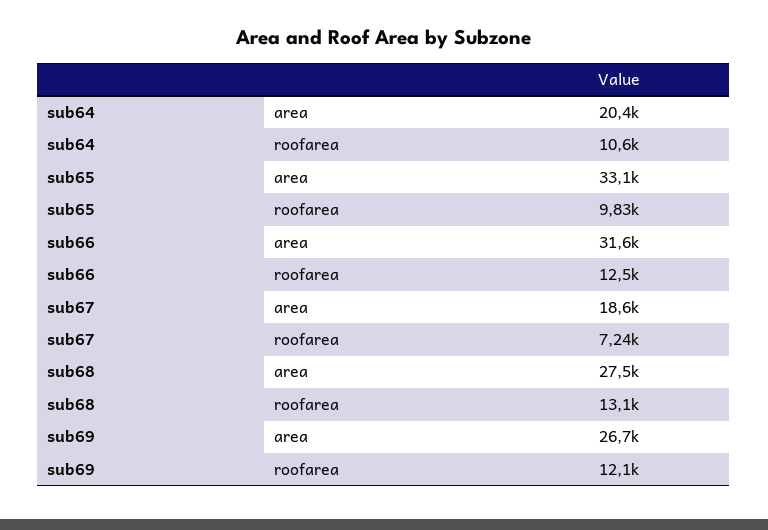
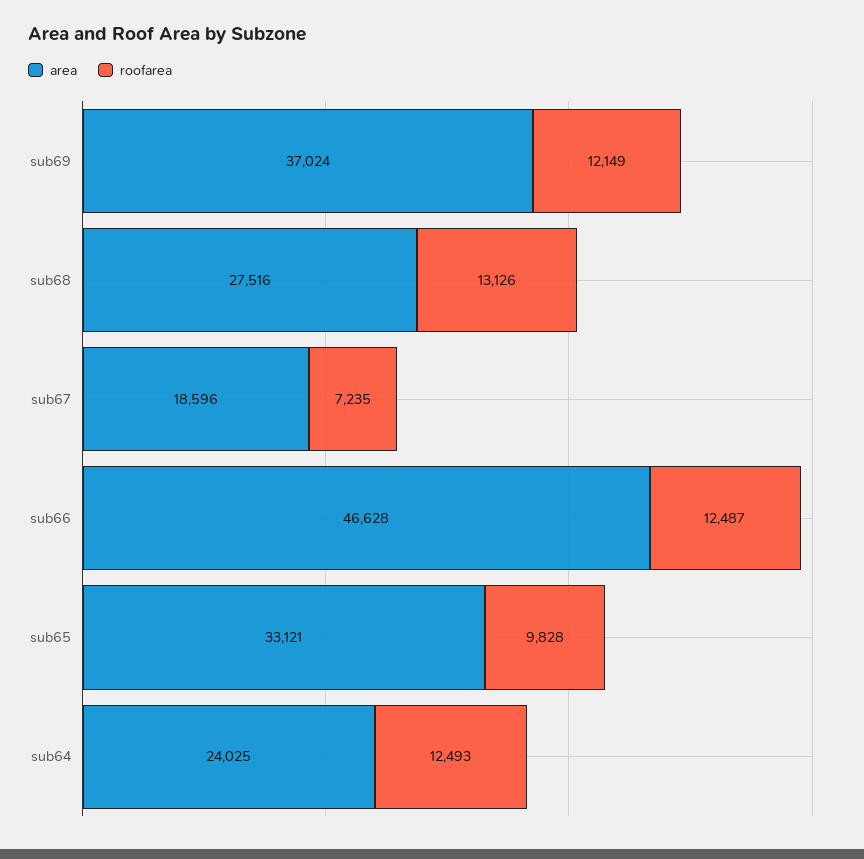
area, sub64: 20400 -> 24025
roofarea, sub64: 10600 -> 12493
area, sub66: 31600 -> 46628
area, sub69: 26700 -> 37024

